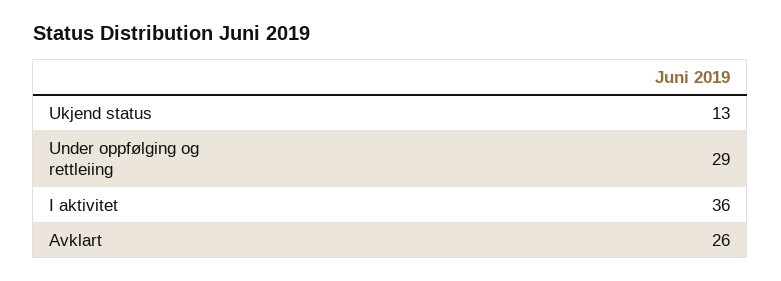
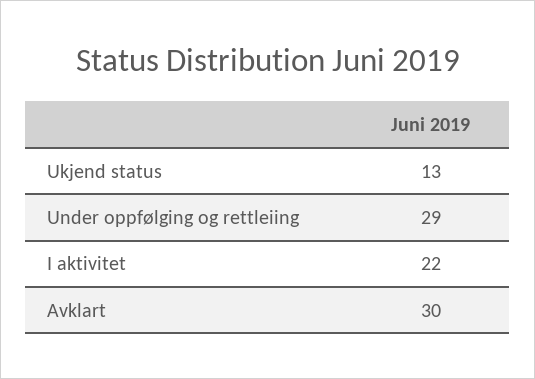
I aktivitet: 36 -> 22
Avklart: 26 -> 30

